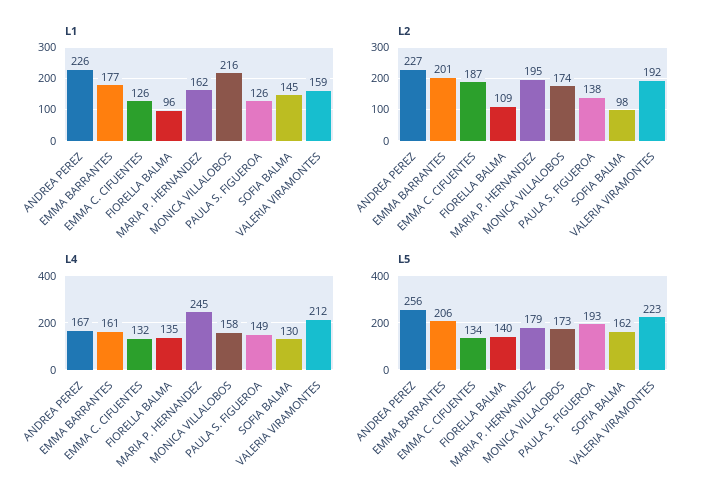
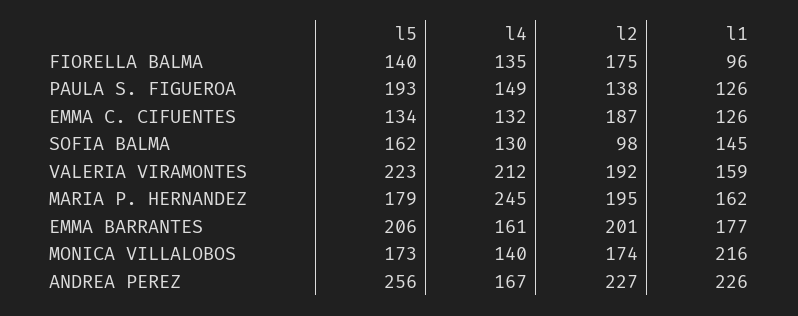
L2, FIORELLA BALMA: 109 -> 175
L4, MONICA VILLALOBOS: 158 -> 140

